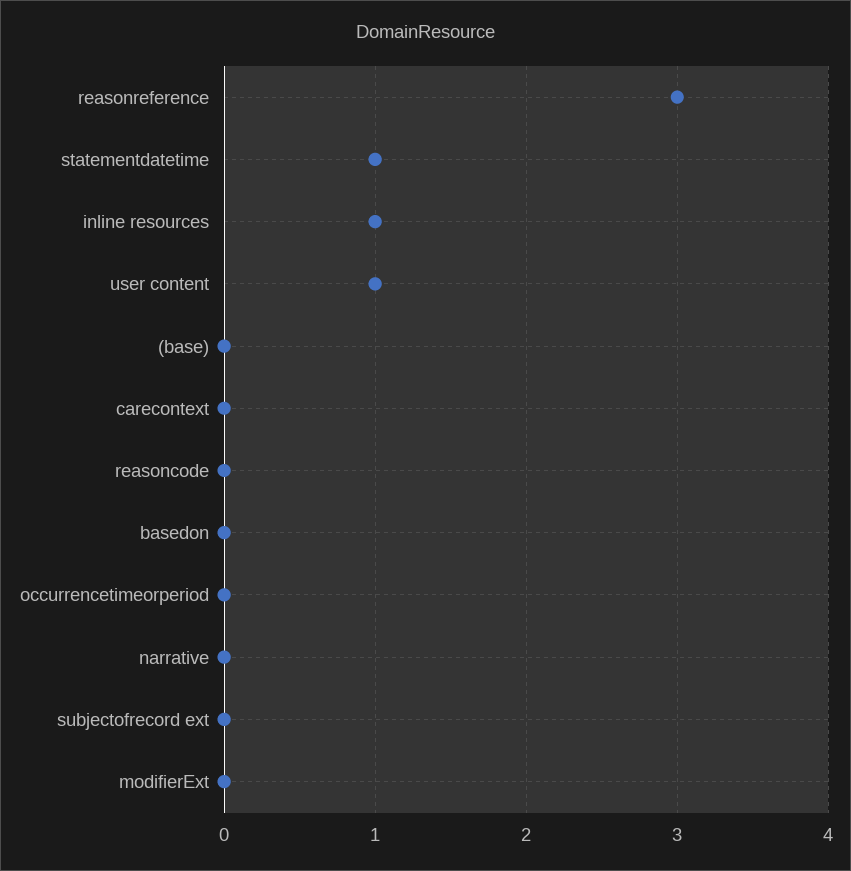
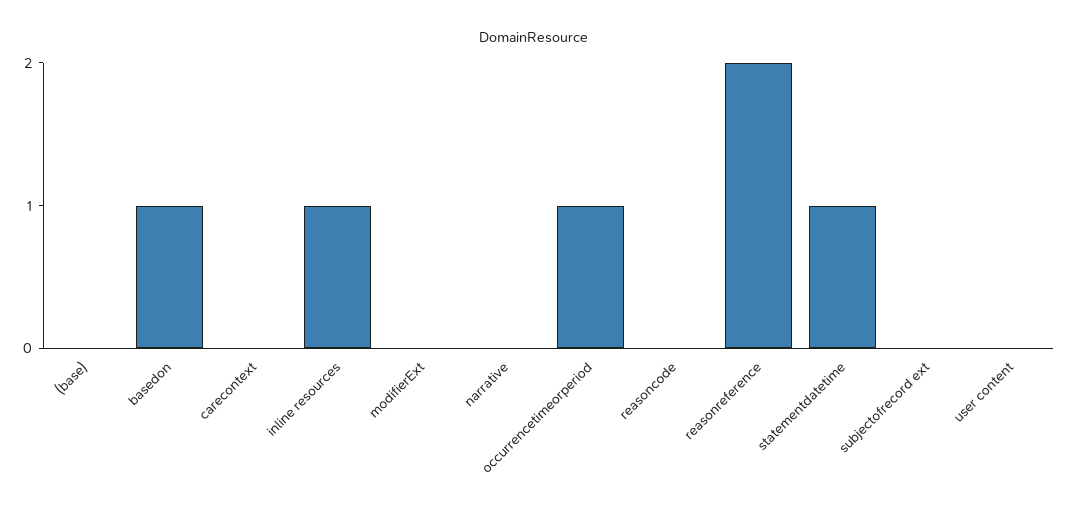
reasonreference: 3 -> 2
user content: 1 -> 0
basedon: 0 -> 1
occurrencetimeorperiod: 0 -> 1

